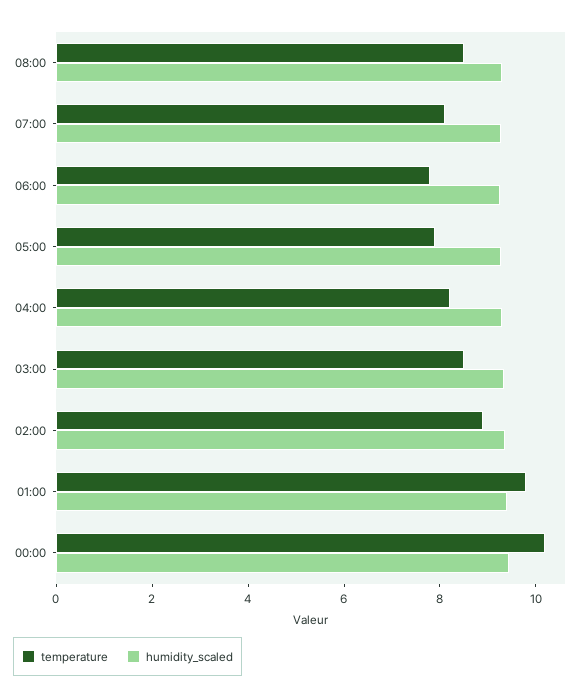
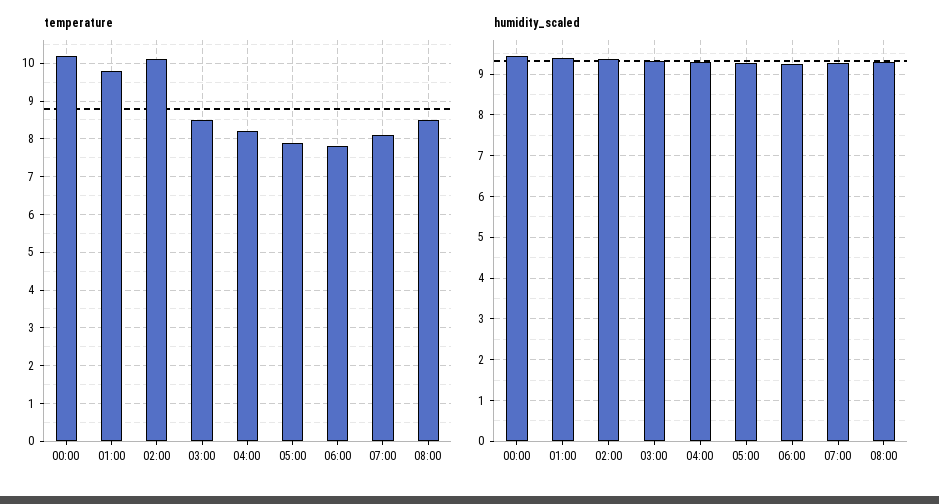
temperature, 02:00: 9 -> 10

